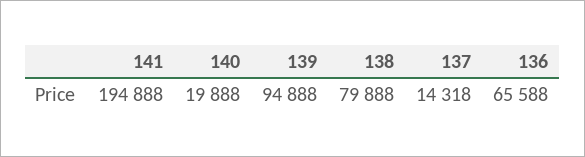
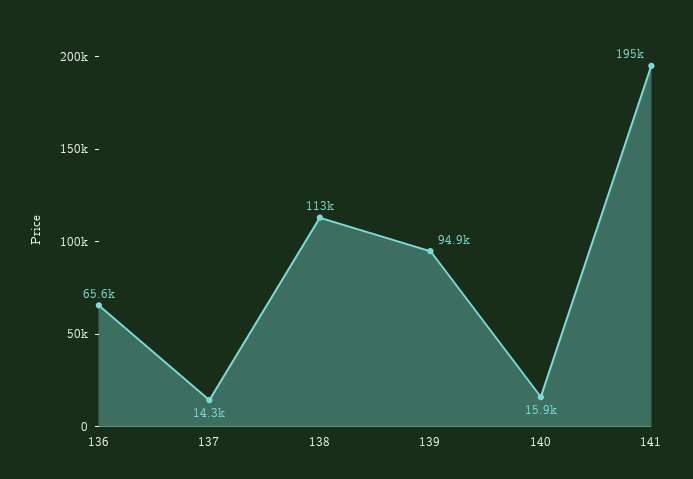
140: 19888 -> 15900
138: 79888 -> 113000

